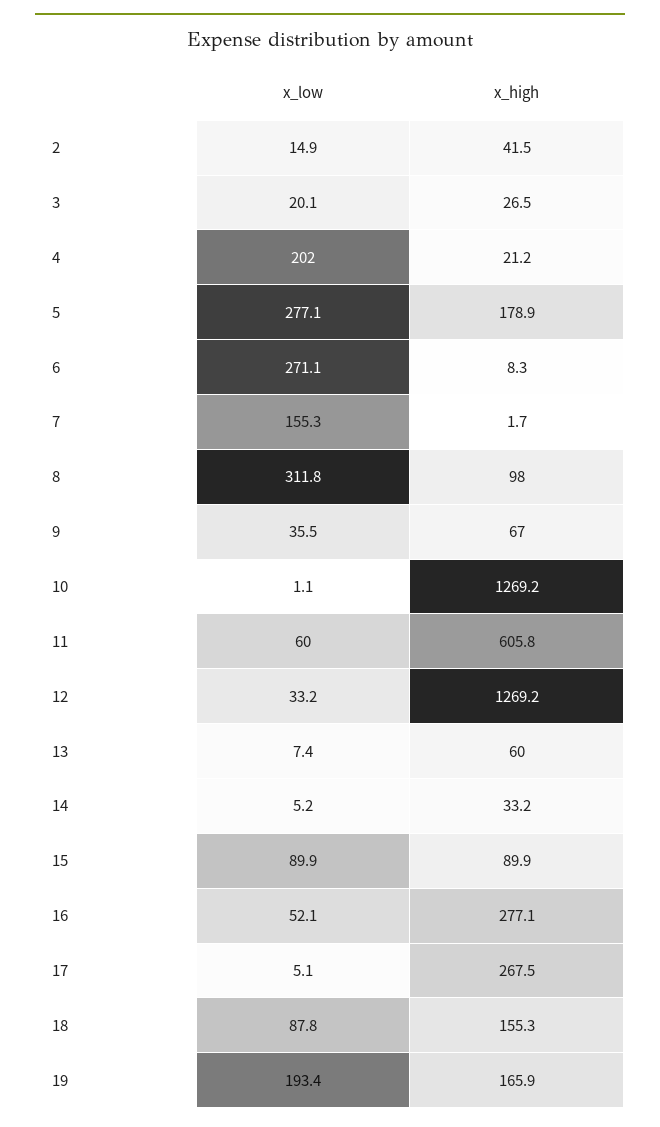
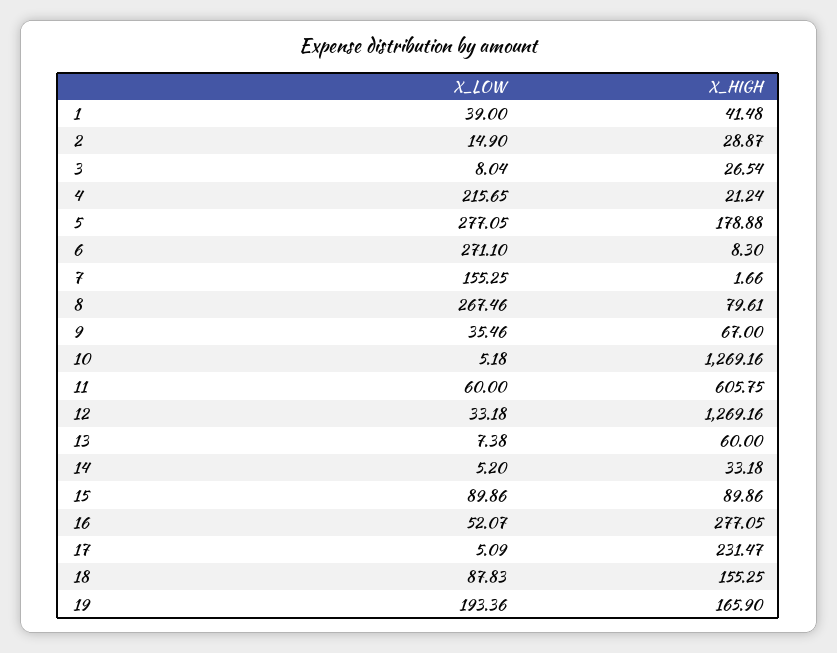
x_high, 2: 41.5 -> 28.87
x_low, 3: 20.1 -> 8.04
x_low, 4: 202 -> 215.65
x_low, 8: 311.8 -> 267.46
x_high, 8: 98 -> 79.61
x_low, 10: 1.1 -> 5.18
x_high, 17: 267.5 -> 231.47
x_low, 1: none -> 39
x_high, 1: none -> 41.48

